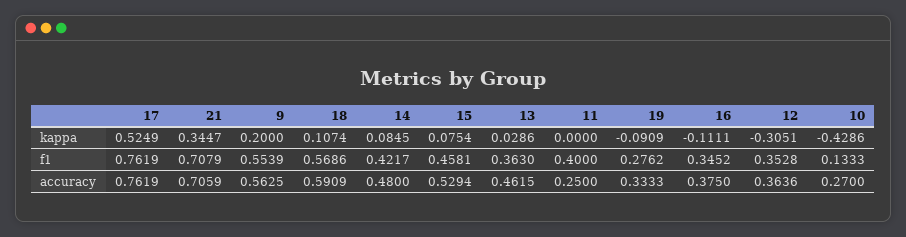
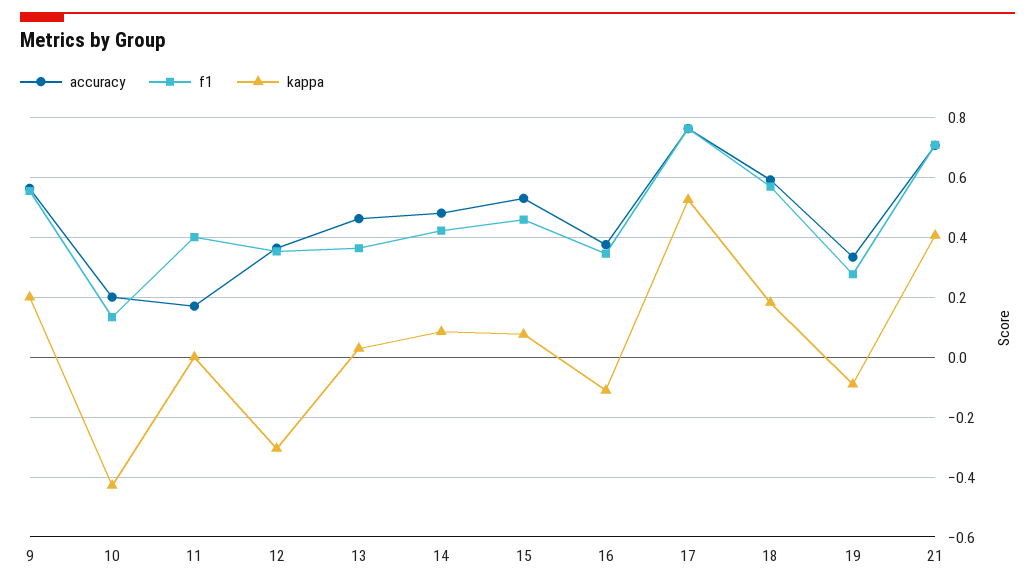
kappa, 21: 0.3447 -> 0.4
kappa, 18: 0.1074 -> 0.175
accuracy, 11: 0.25 -> 0.175
accuracy, 10: 0.27 -> 0.2

